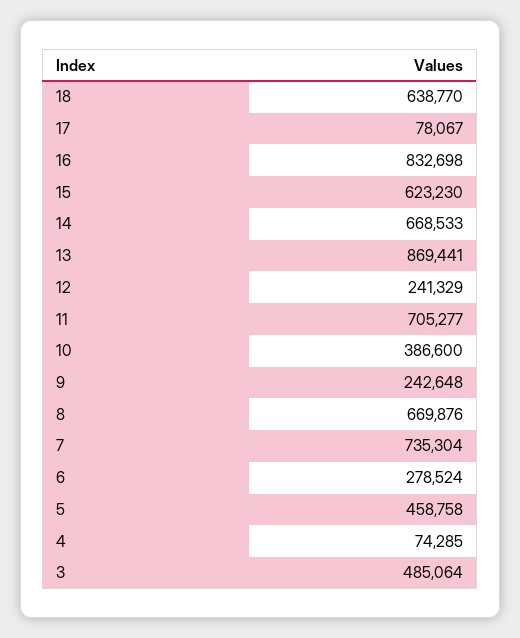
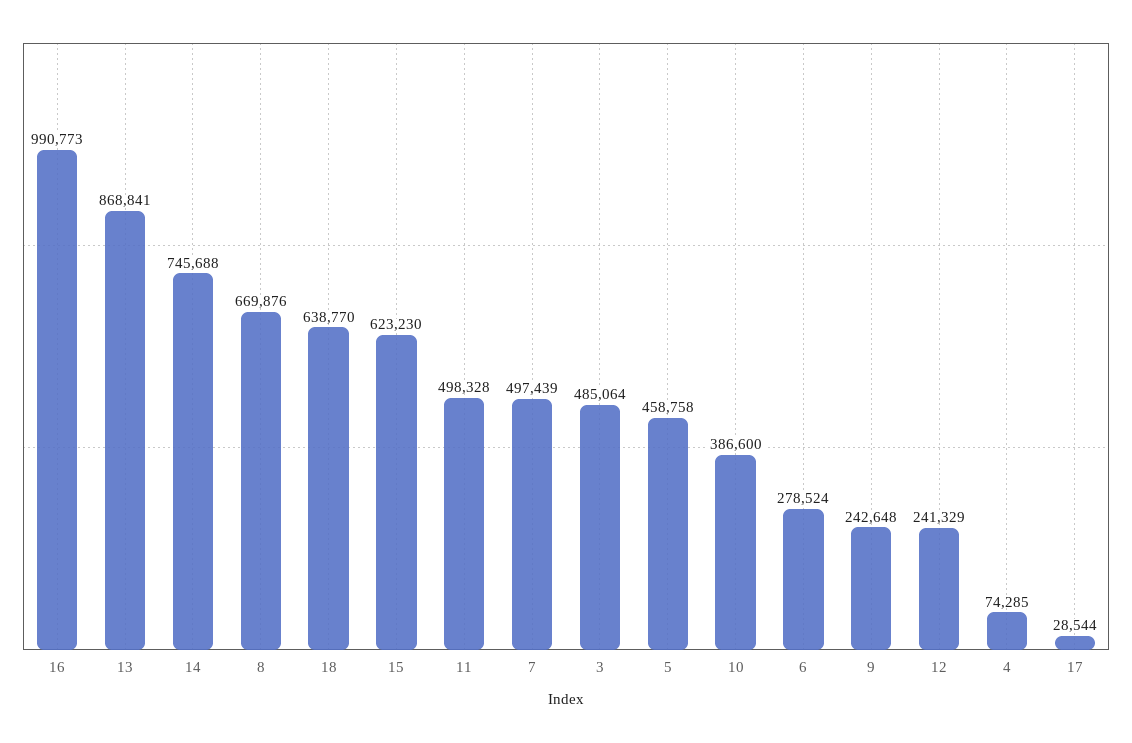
17: 78067 -> 28544
16: 832698 -> 990773
14: 668533 -> 745688
13: 869441 -> 868841
11: 705277 -> 498328
7: 735304 -> 497439

